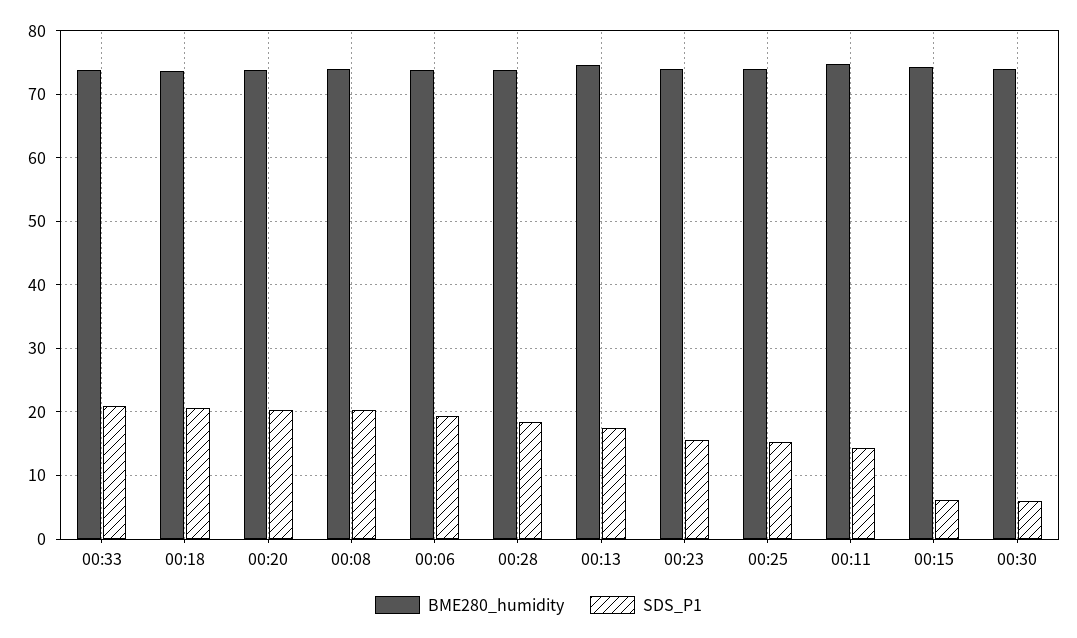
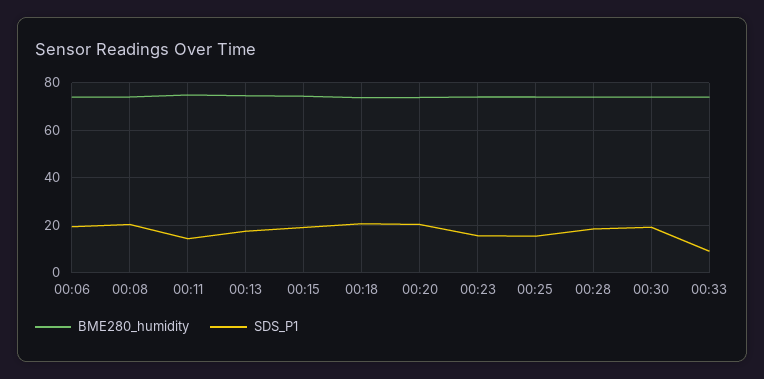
SDS_P1, 00:33: 21 -> 10
SDS_P1, 00:15: 6 -> 20
SDS_P1, 00:30: 6 -> 20

